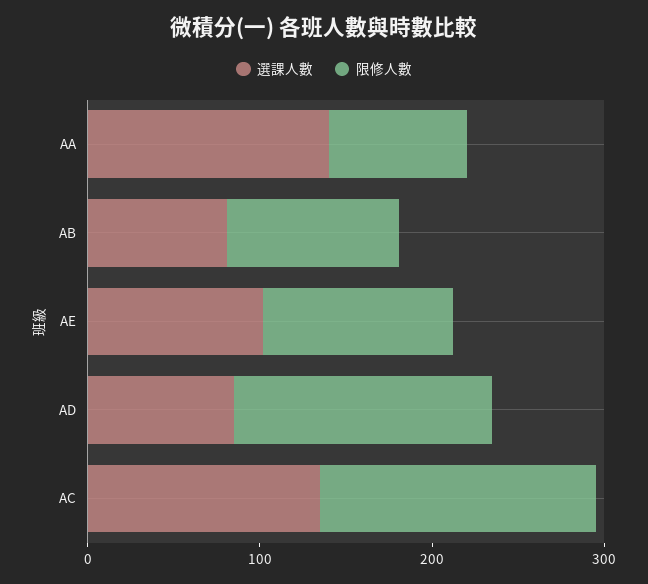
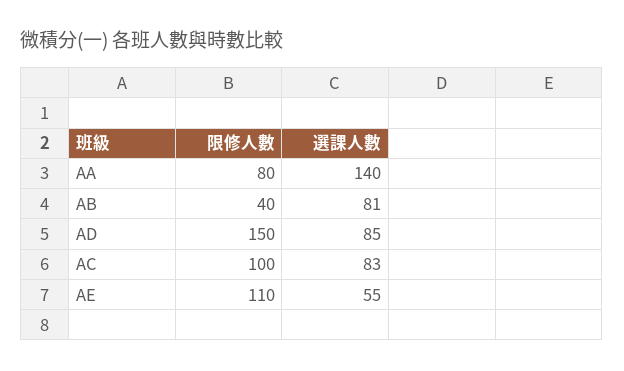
限修人數, AB: 100 -> 40
選課人數, AE: 100 -> 55
選課人數, AC: 140 -> 83
限修人數, AC: 160 -> 100

